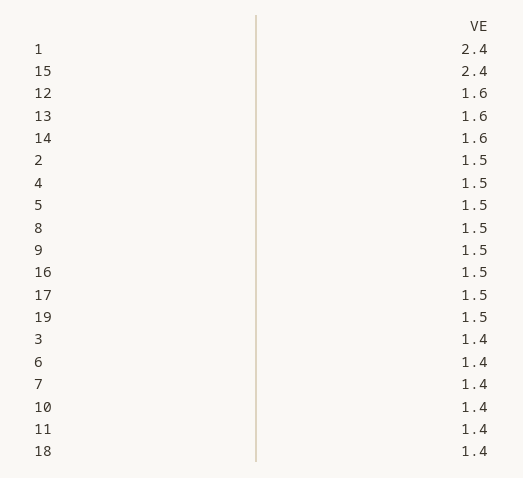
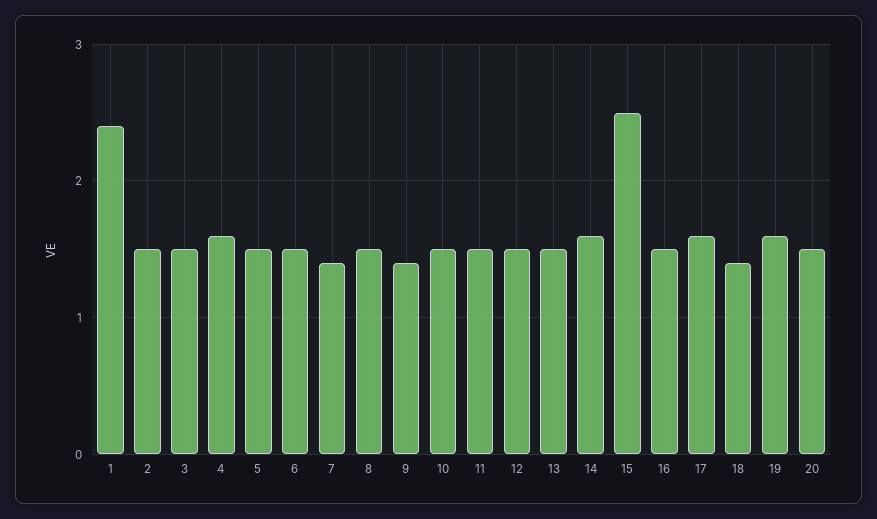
15: 2.4 -> 2.5
12: 1.6 -> 1.5
13: 1.6 -> 1.5
4: 1.5 -> 1.6
9: 1.5 -> 1.4
17: 1.5 -> 1.6
19: 1.5 -> 1.6
3: 1.4 -> 1.5
6: 1.4 -> 1.5
10: 1.4 -> 1.5
11: 1.4 -> 1.5
20: none -> 1.5

